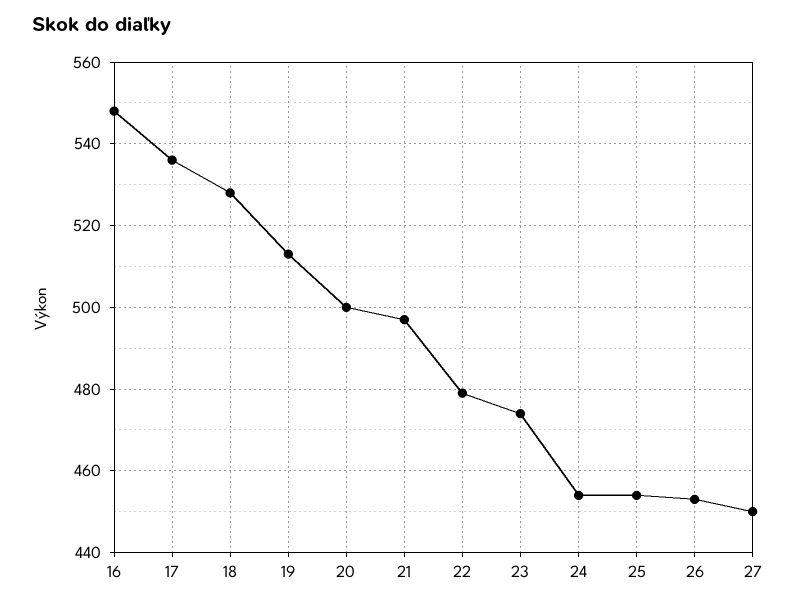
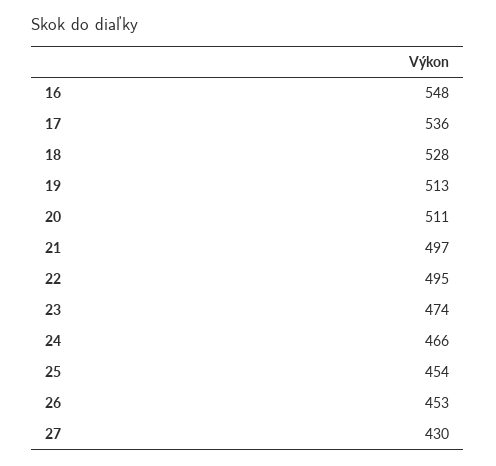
20: 500 -> 511
22: 480 -> 495
24: 455 -> 466
27: 450 -> 430

